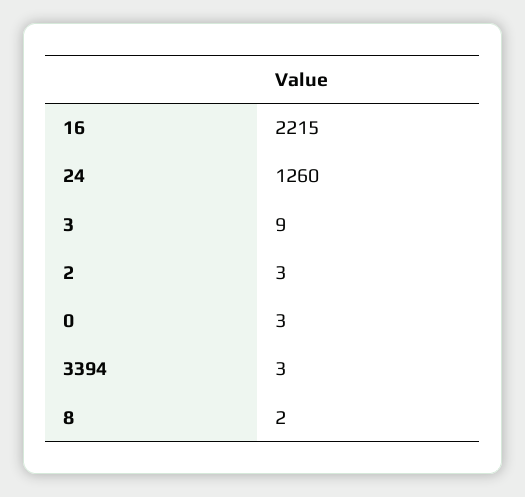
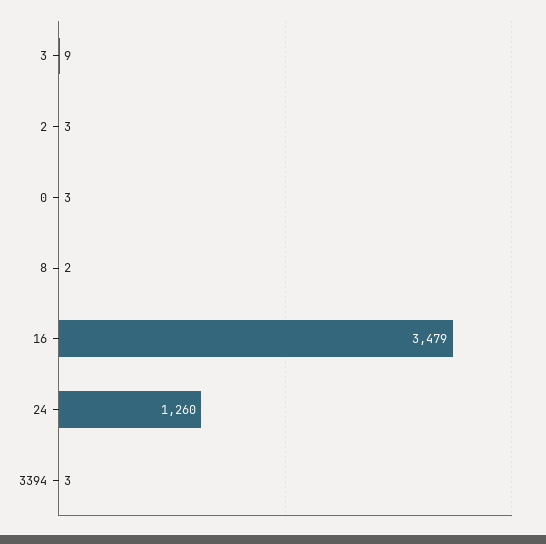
16: 2215 -> 3479

